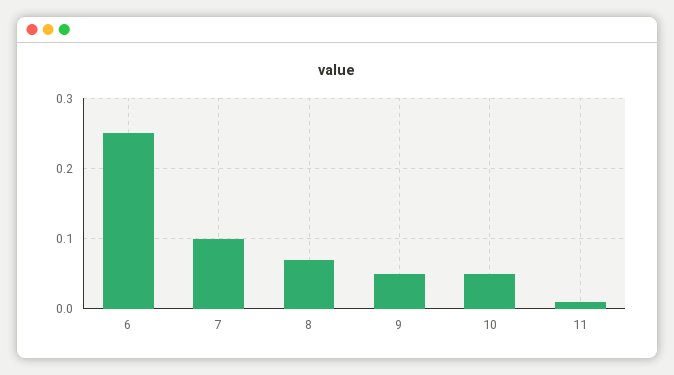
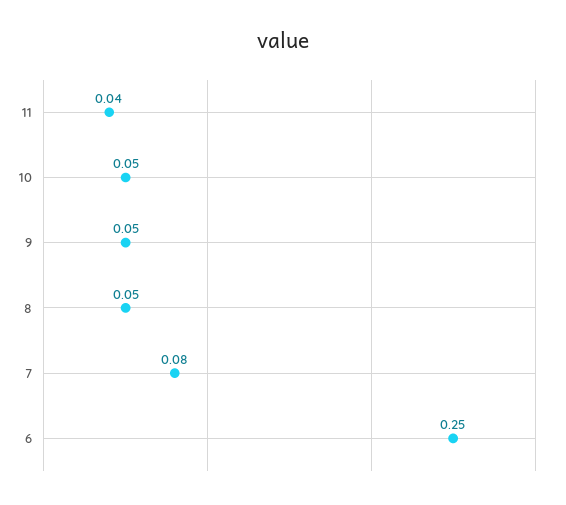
7: 0.1 -> 0.08
8: 0.07 -> 0.05
11: 0.01 -> 0.04

